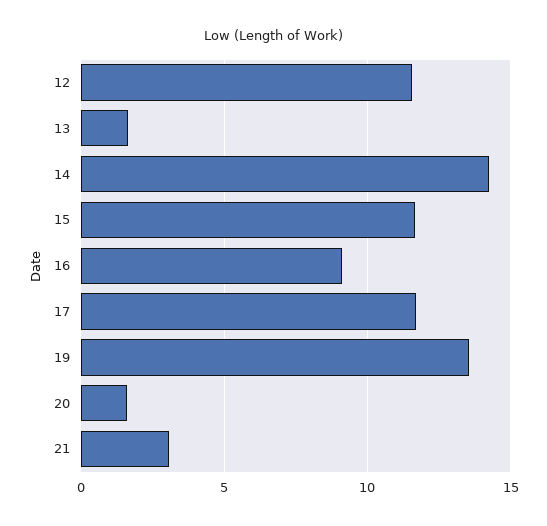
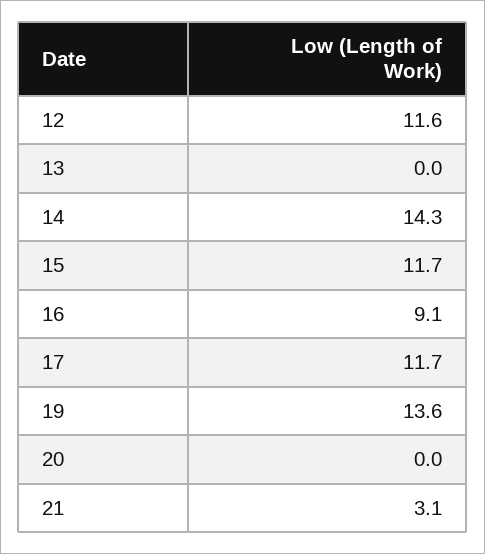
13: 1.5 -> 0
20: 1.5 -> 0

